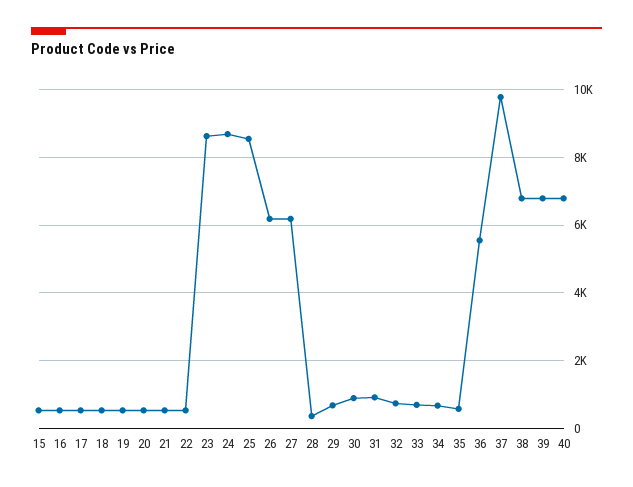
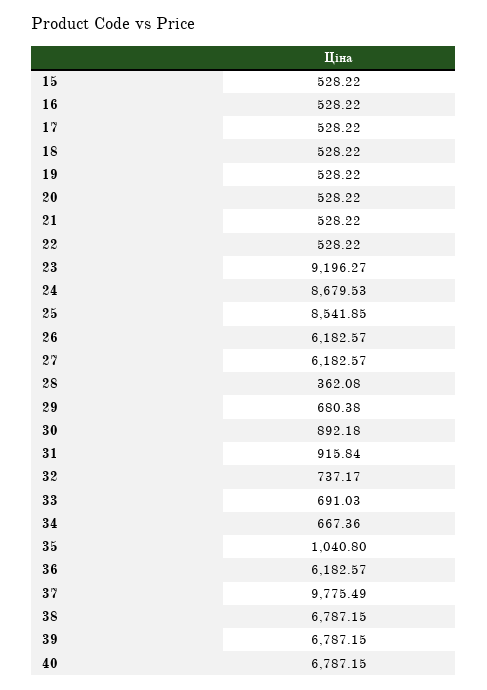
23: 8600 -> 9196.27
35: 600 -> 1040.8
36: 5600 -> 6182.57

